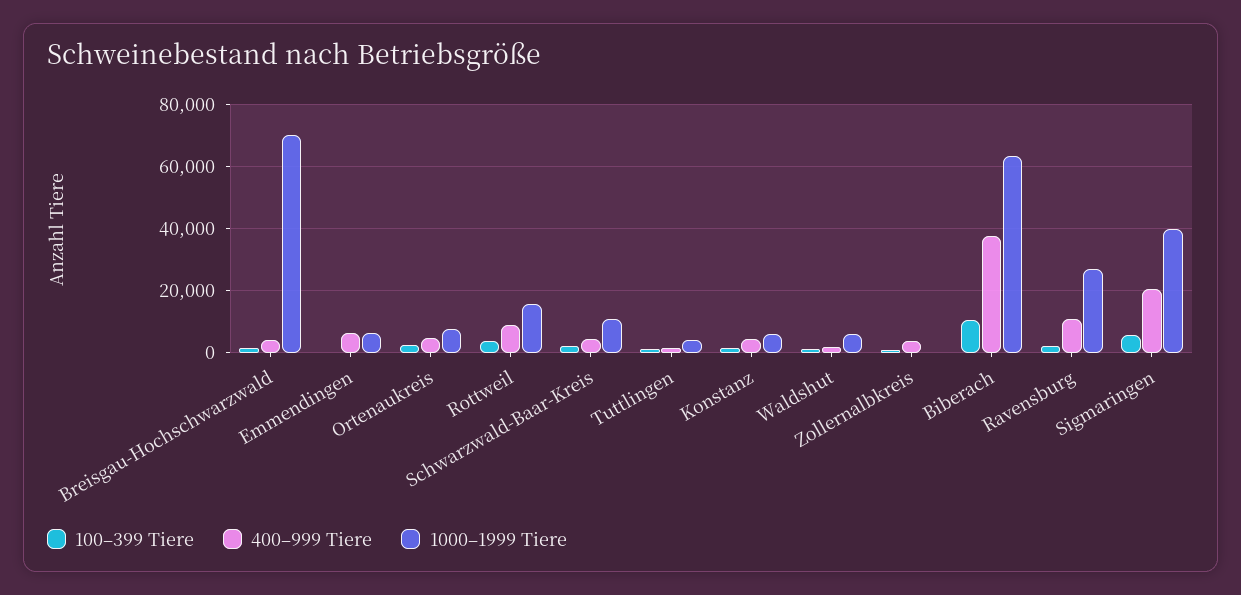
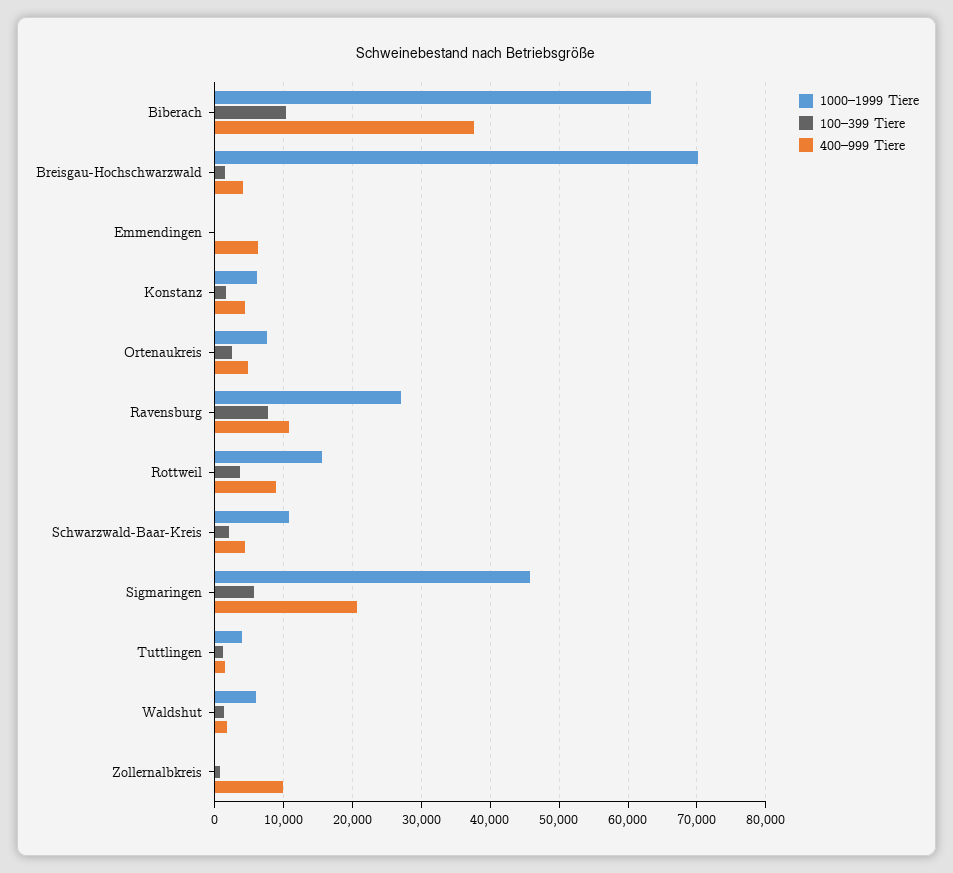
1000–1999 Tiere, Emmendingen: 6000 -> 0
400–999 Tiere, Zollernalbkreis: 4000 -> 10000
100–399 Tiere, Ravensburg: 2000 -> 8000
1000–1999 Tiere, Sigmaringen: 40000 -> 46000

